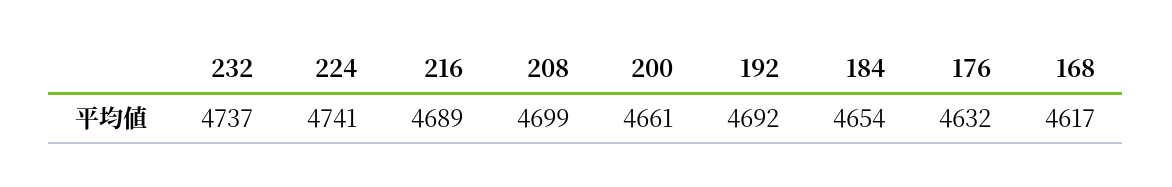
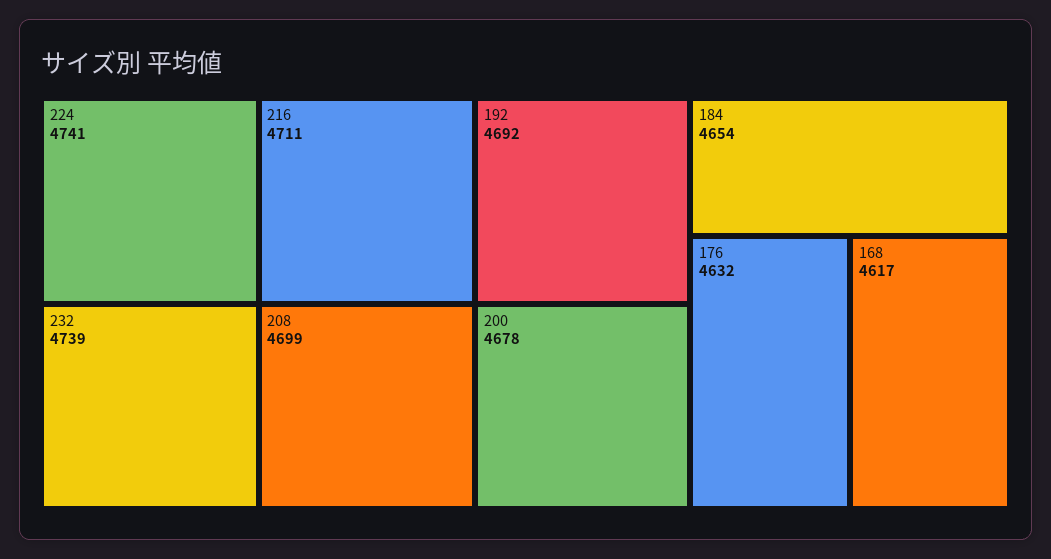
232: 4737 -> 4739
216: 4689 -> 4711
200: 4661 -> 4678

